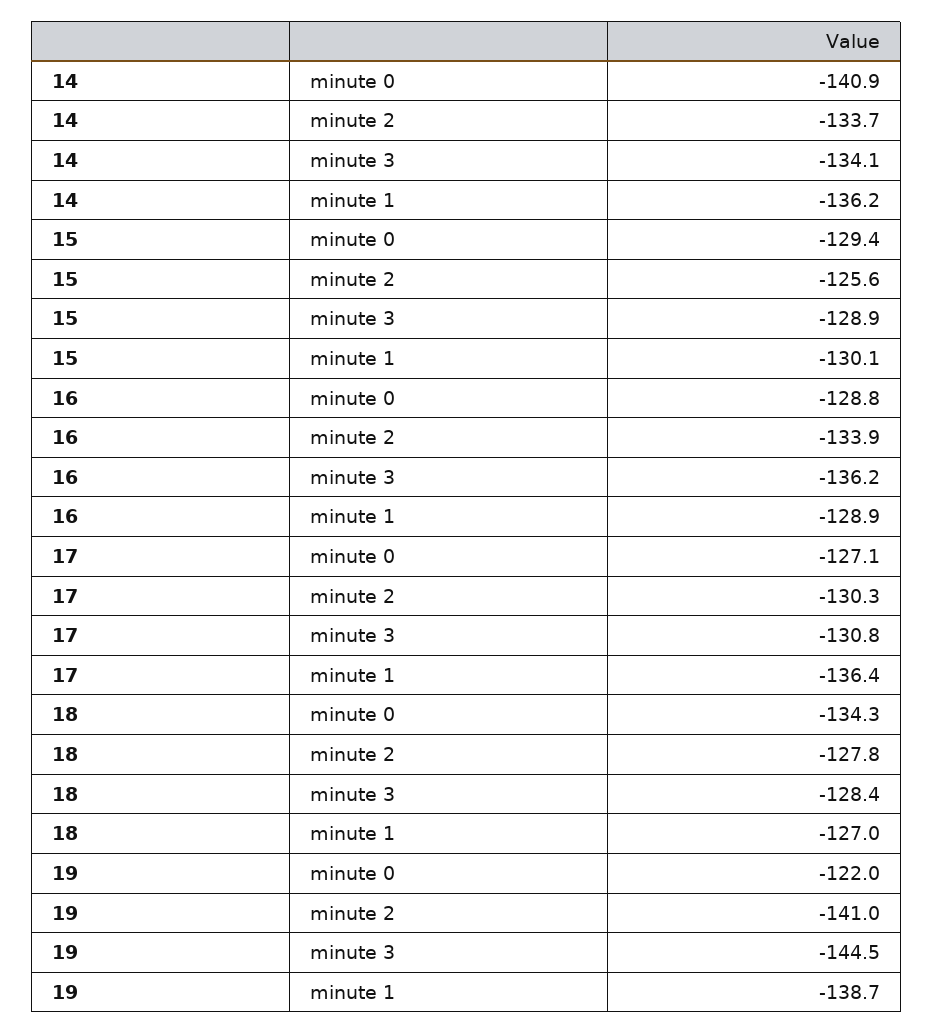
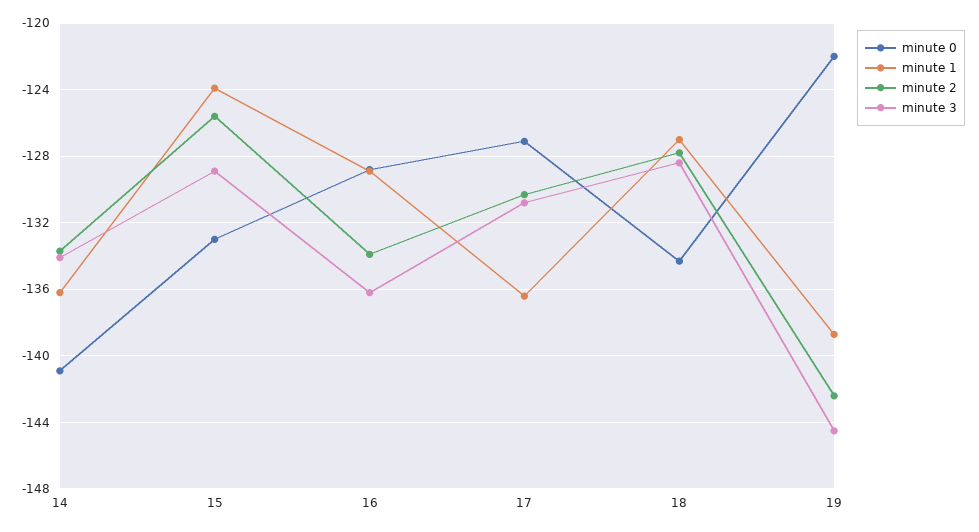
minute 0, 15: -129.4 -> -133
minute 1, 15: -130.1 -> -124
minute 2, 19: -141 -> -142.5

